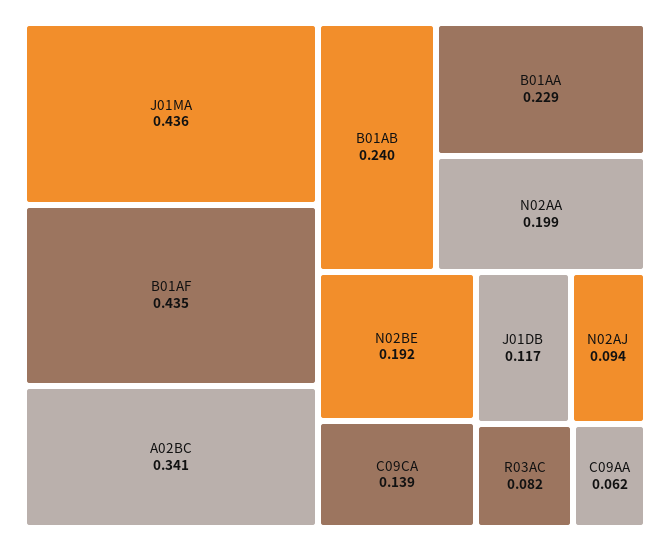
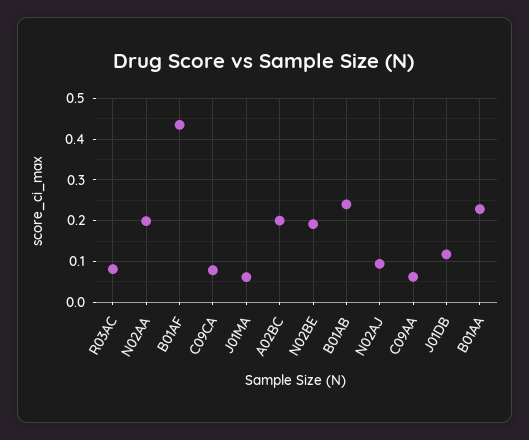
J01MA: 0.436 -> 0.06
A02BC: 0.341 -> 0.2
C09CA: 0.139 -> 0.08

